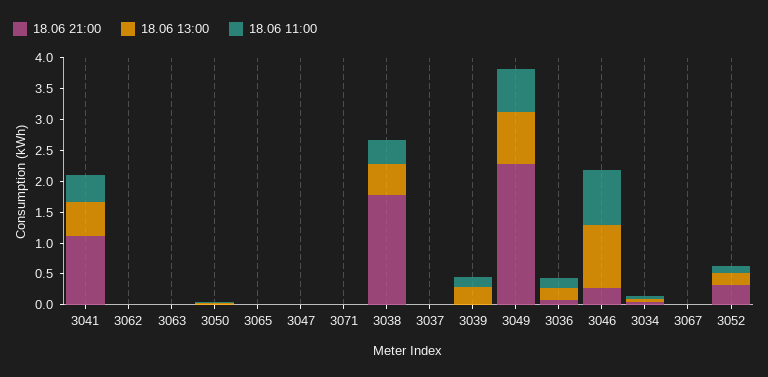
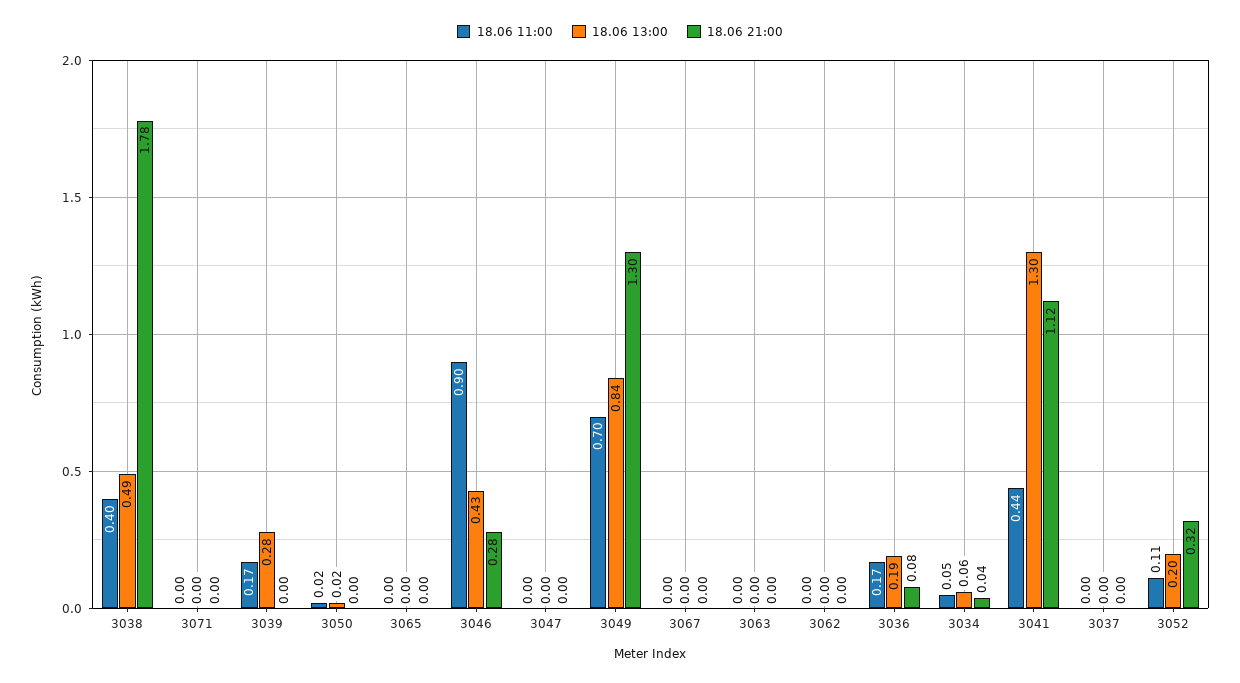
18.06 13:00, 3041: 0.5 -> 1.3
18.06 21:00, 3049: 2.25 -> 1.3
18.06 13:00, 3046: 1 -> 0.43

